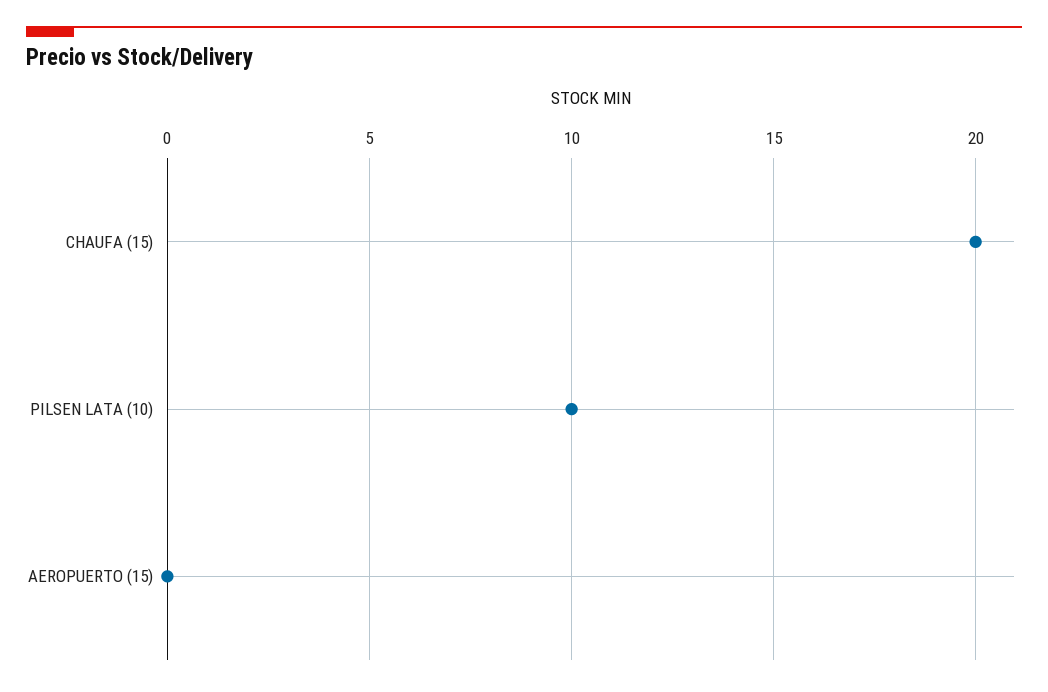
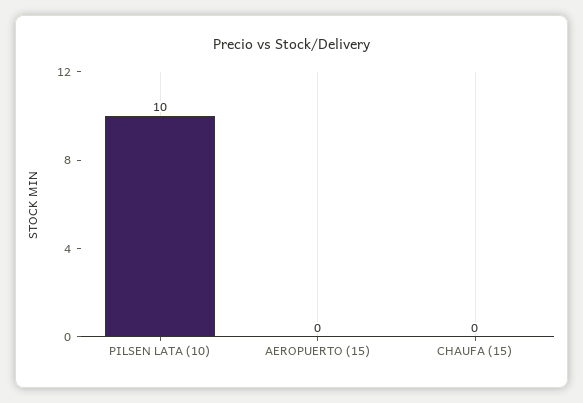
CHAUFA (15): 20 -> 0

